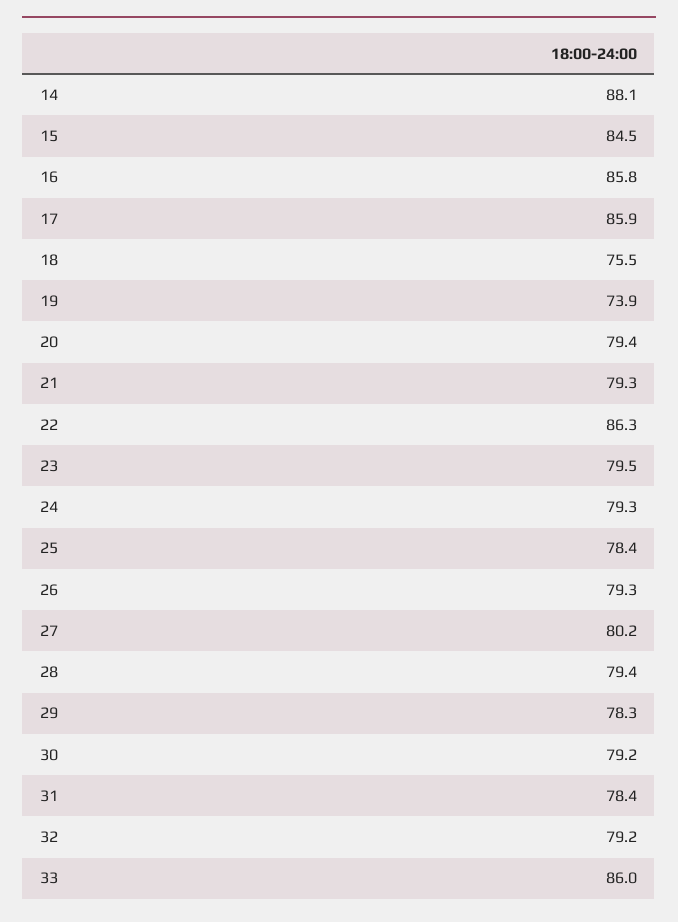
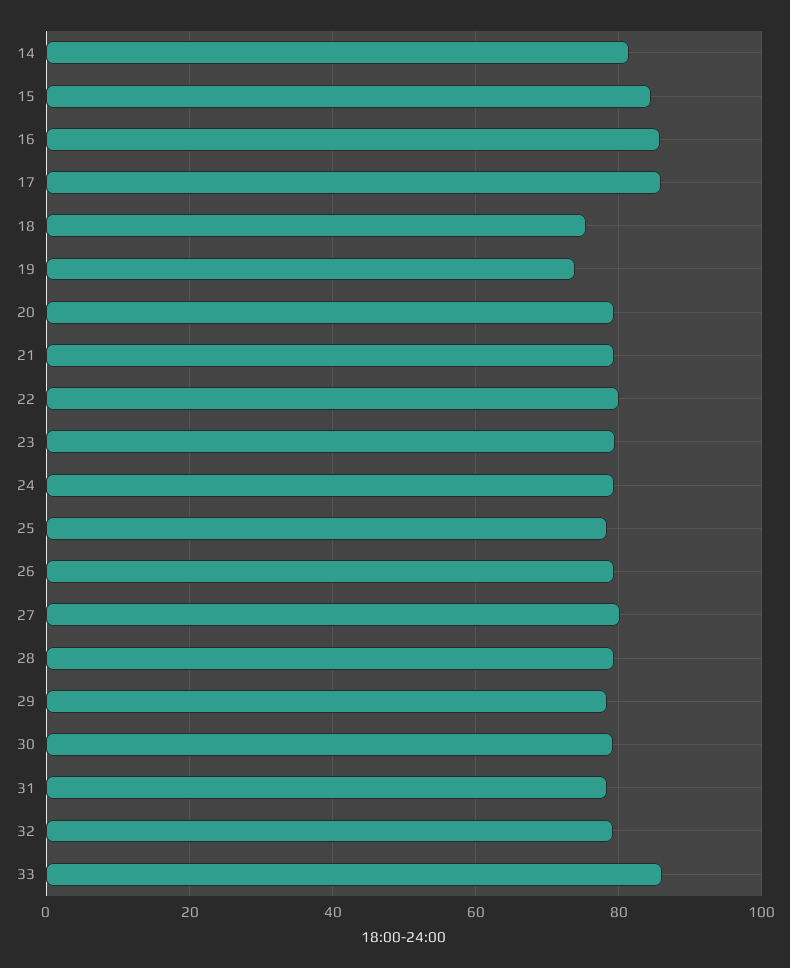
14: 88.1 -> 82
22: 86.3 -> 80

